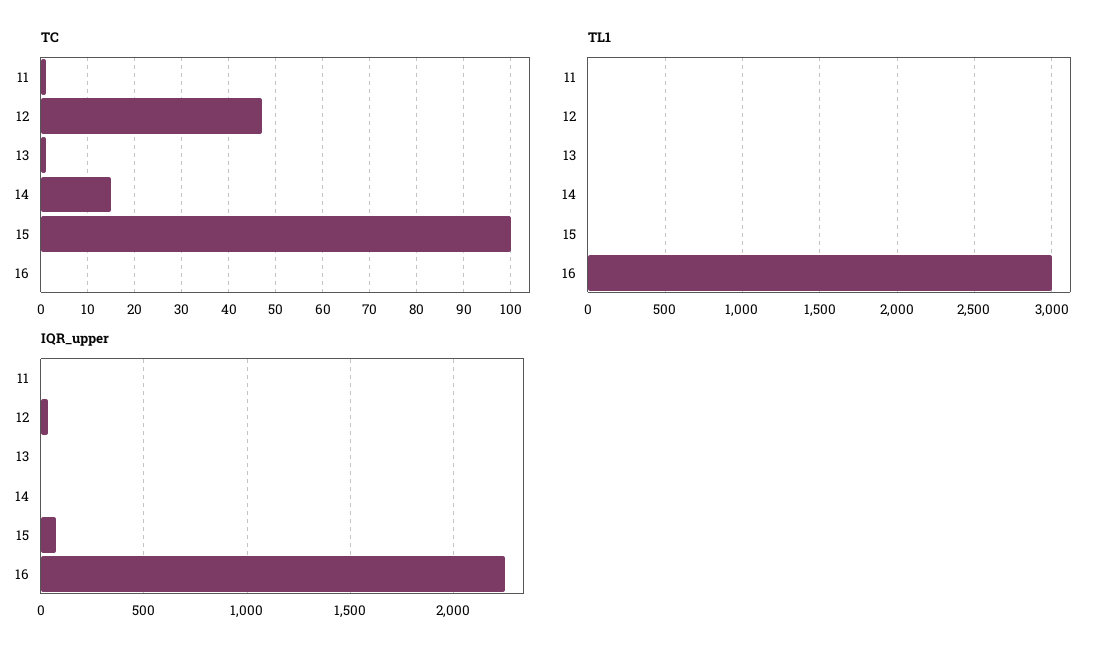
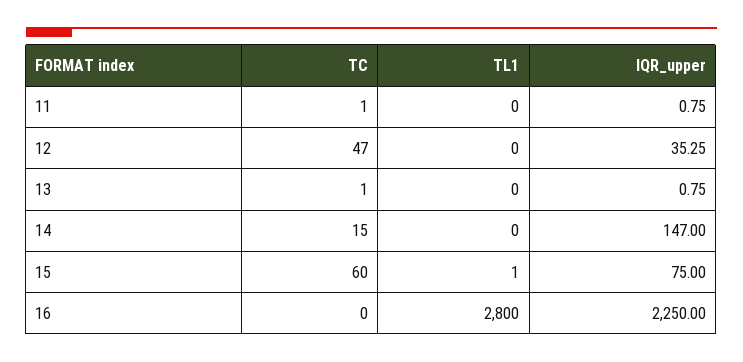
TC, 15: 100 -> 60
TL1, 16: 3000 -> 2800
IQR_upper, 14: 0 -> 147

